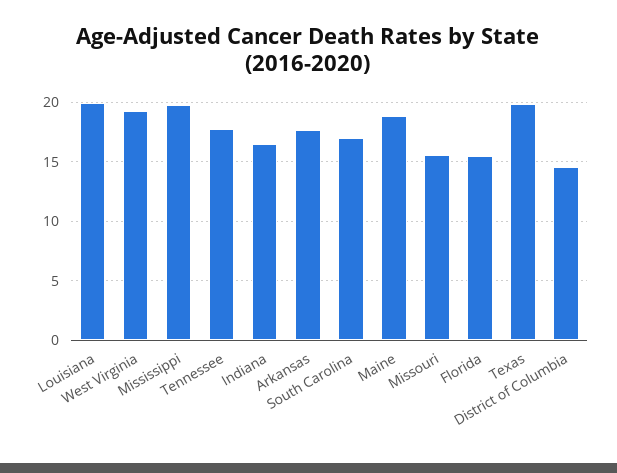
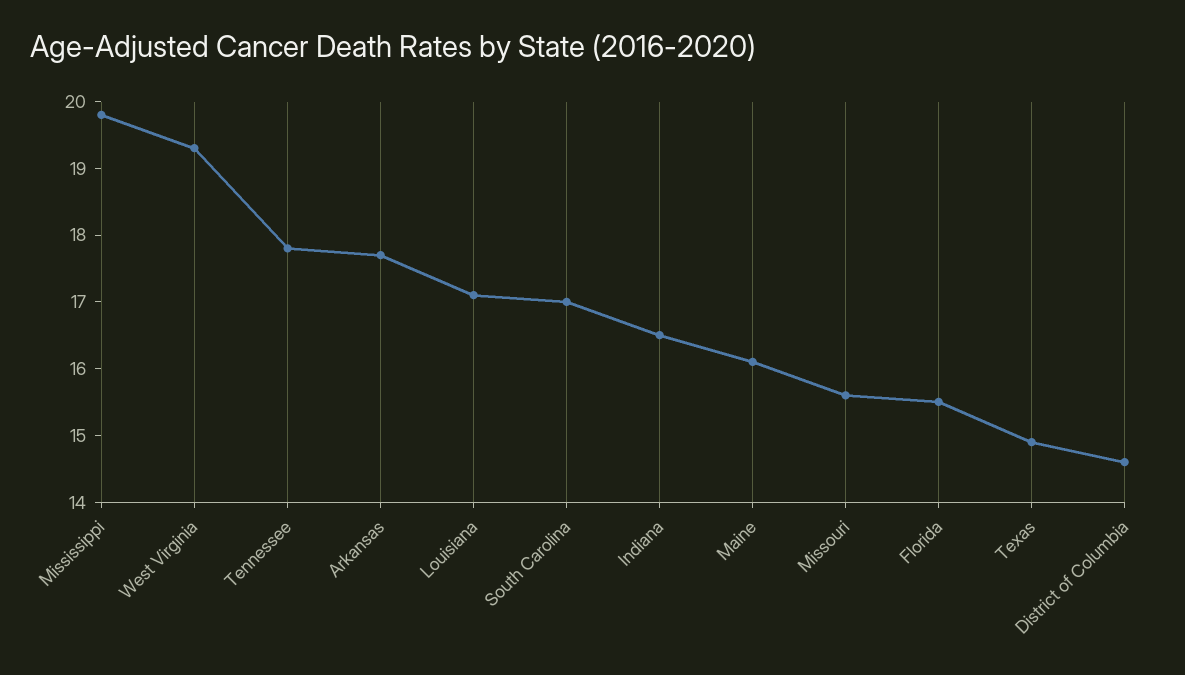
Louisiana: 20 -> 17
Maine: 19 -> 16
Texas: 20 -> 15

